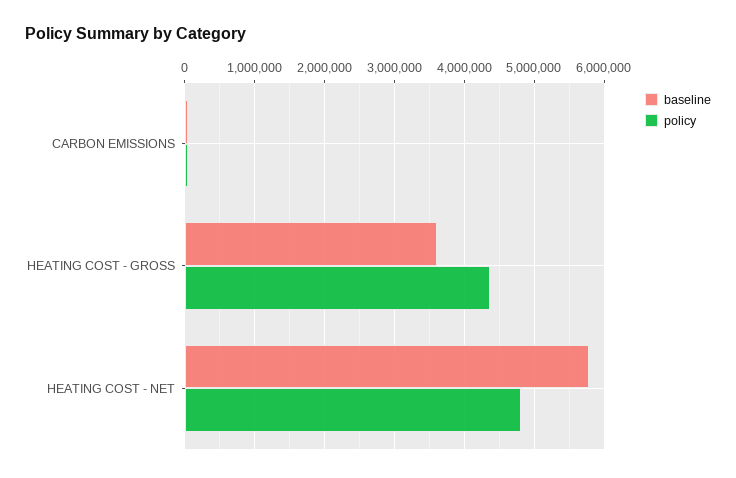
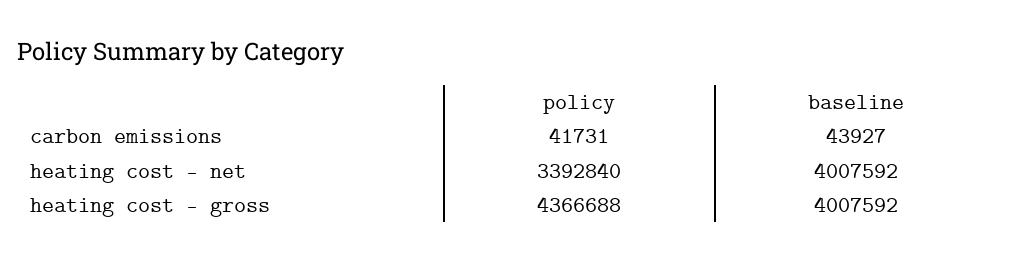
baseline, HEATING COST - GROSS: 3600000 -> 4007592
baseline, HEATING COST - NET: 5800000 -> 4007592
policy, HEATING COST - NET: 4800000 -> 3392840

